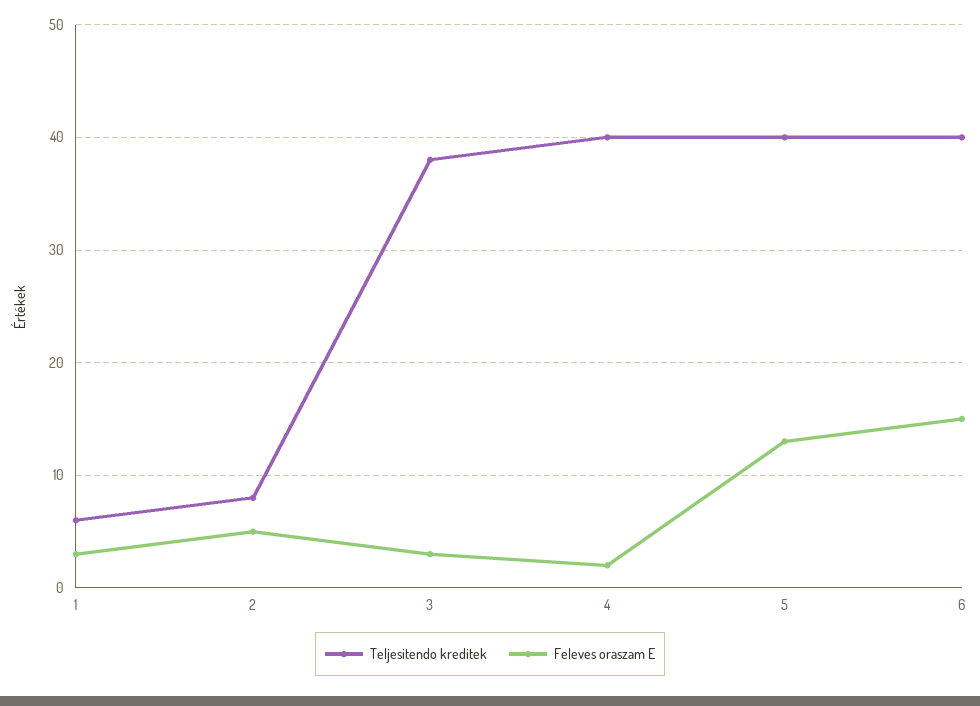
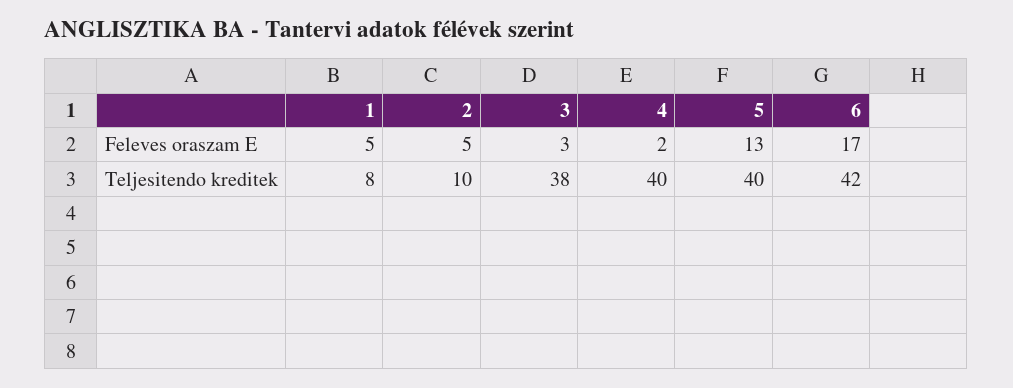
Teljesitendo kreditek, 1: 6 -> 8
Feleves oraszam E, 1: 3 -> 5
Teljesitendo kreditek, 2: 8 -> 10
Teljesitendo kreditek, 6: 40 -> 42
Feleves oraszam E, 6: 15 -> 17

